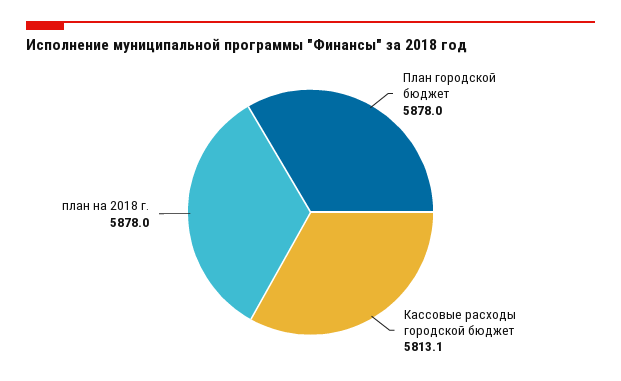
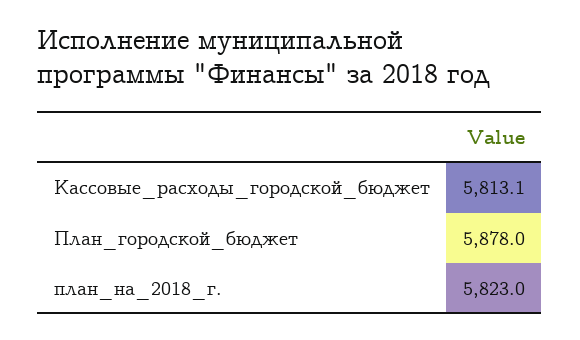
план на 2018 г.: 5878 -> 5823

